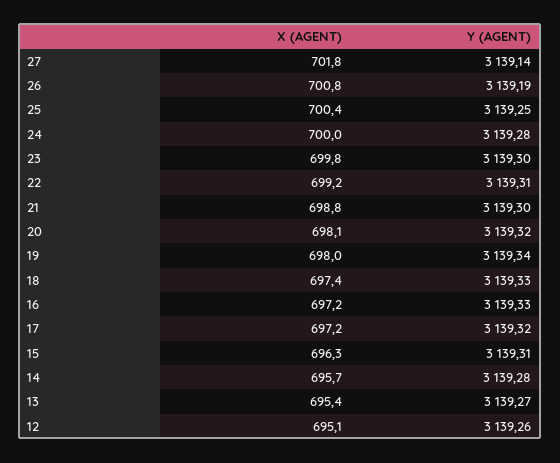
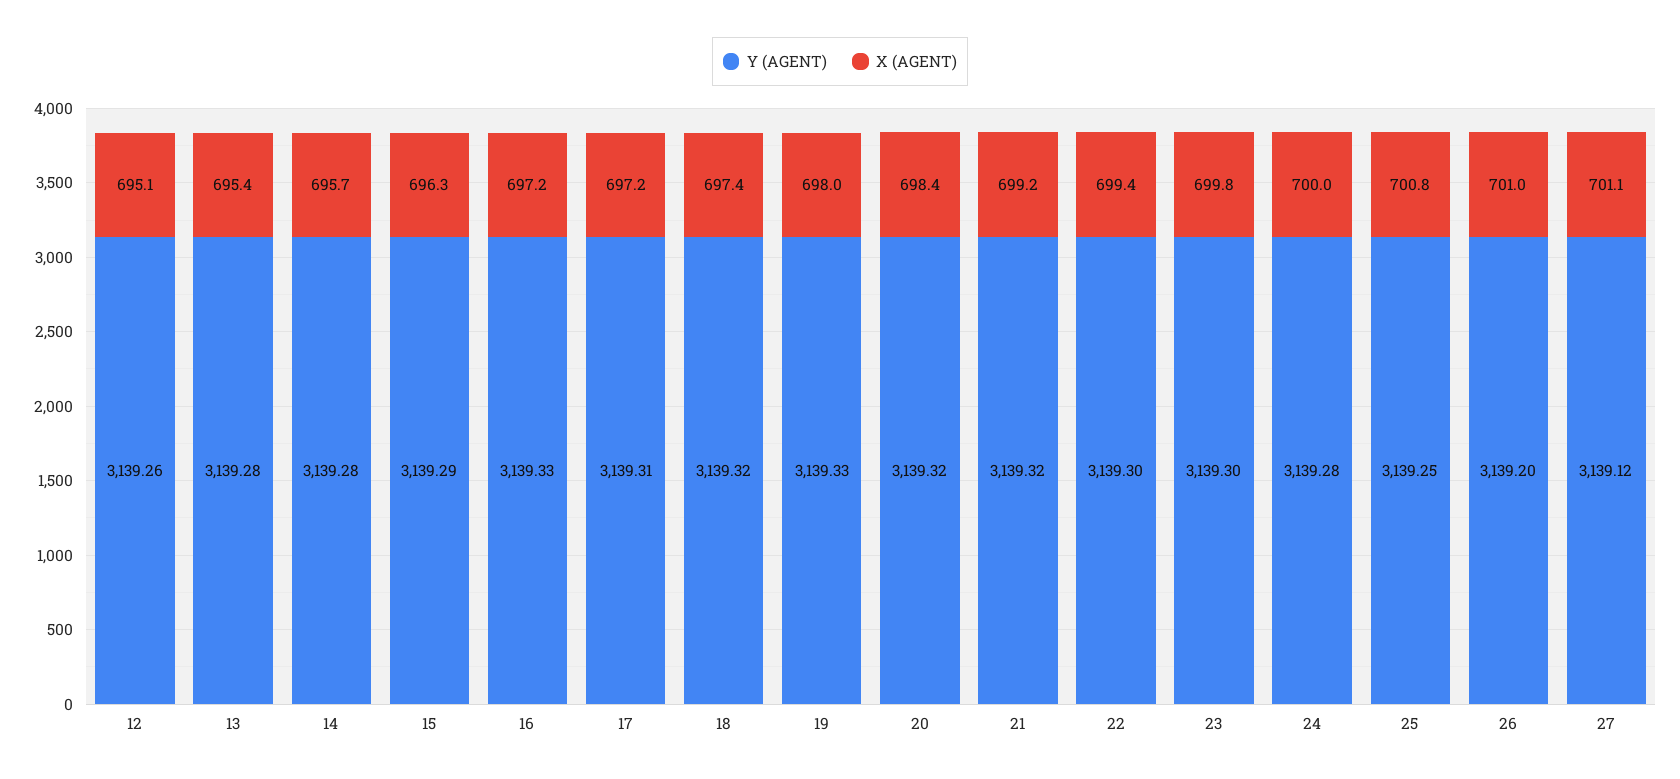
X (AGENT), 27: 701.8 -> 701.1
Y (AGENT), 27: 3139.14 -> 3139.12
X (AGENT), 26: 700.8 -> 701
Y (AGENT), 26: 3139.19 -> 3139.2
X (AGENT), 25: 700.4 -> 700.8
X (AGENT), 22: 699.2 -> 699.4
Y (AGENT), 22: 3139.31 -> 3139.3
X (AGENT), 21: 698.8 -> 699.2
Y (AGENT), 21: 3139.3 -> 3139.32
X (AGENT), 20: 698.1 -> 698.4
Y (AGENT), 19: 3139.34 -> 3139.33
Y (AGENT), 18: 3139.33 -> 3139.32
Y (AGENT), 17: 3139.32 -> 3139.31
Y (AGENT), 15: 3139.31 -> 3139.29
Y (AGENT), 13: 3139.27 -> 3139.28

